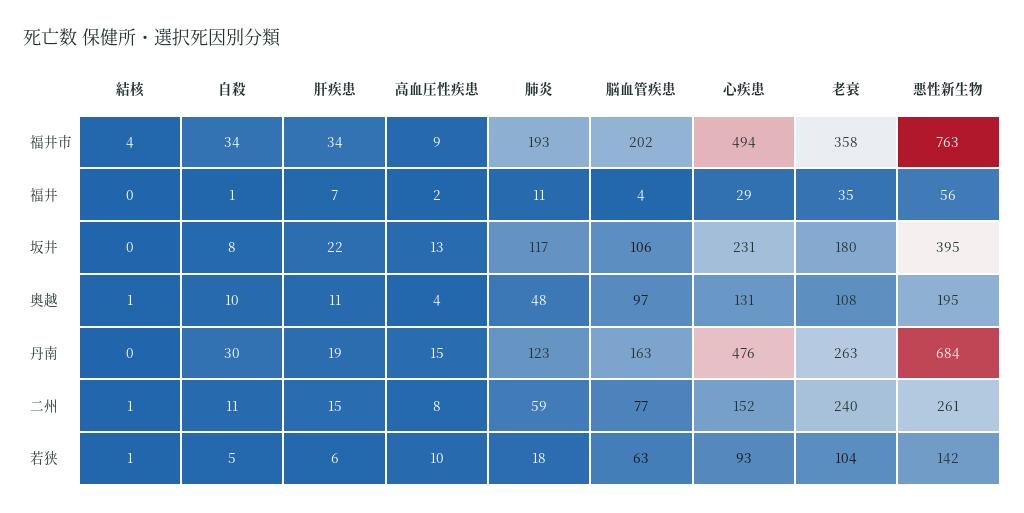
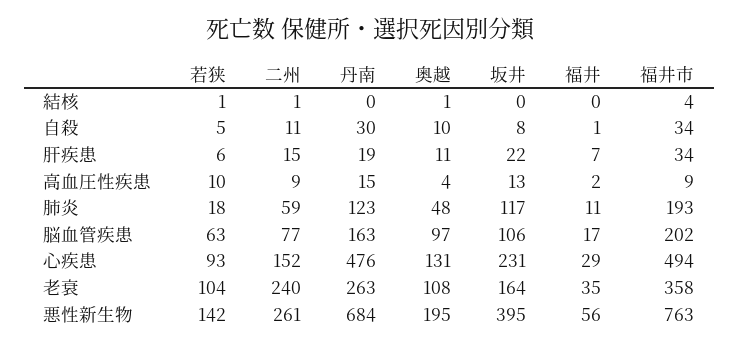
脳血管疾患, 福井: 4 -> 17
老衰, 坂井: 180 -> 164
高血圧性疾患, 二州: 8 -> 9

